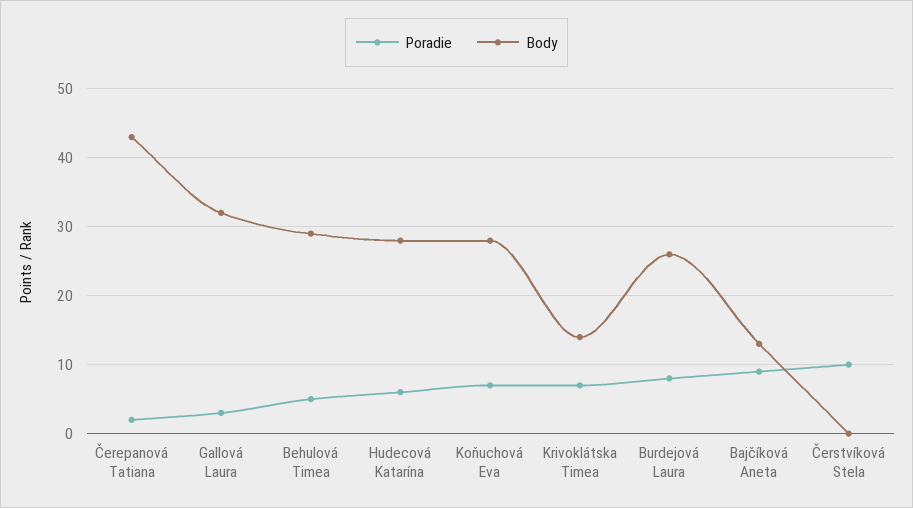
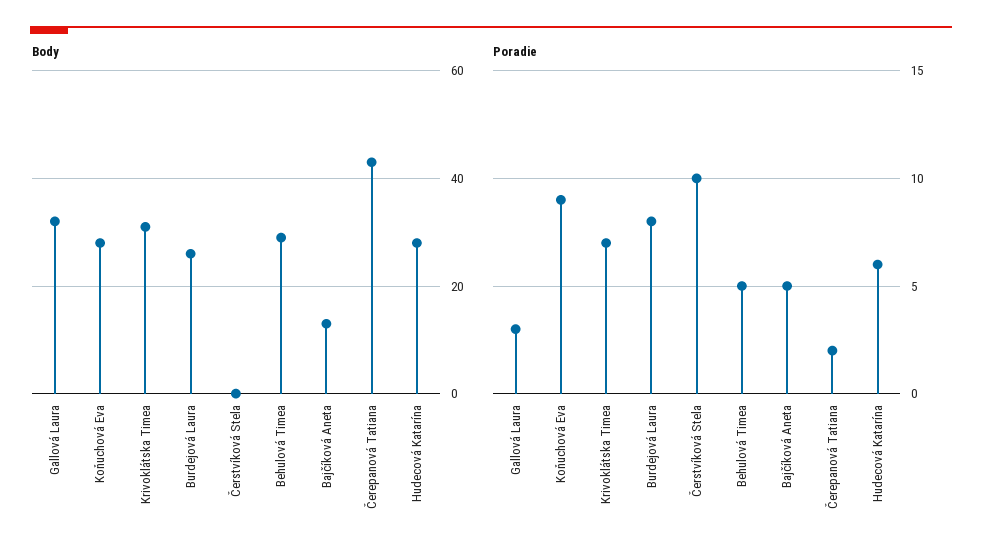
Poradie, Koňuchová Eva: 7 -> 9
Body, Krivoklátska Timea: 14 -> 30
Poradie, Bajčíková Aneta: 9 -> 5

